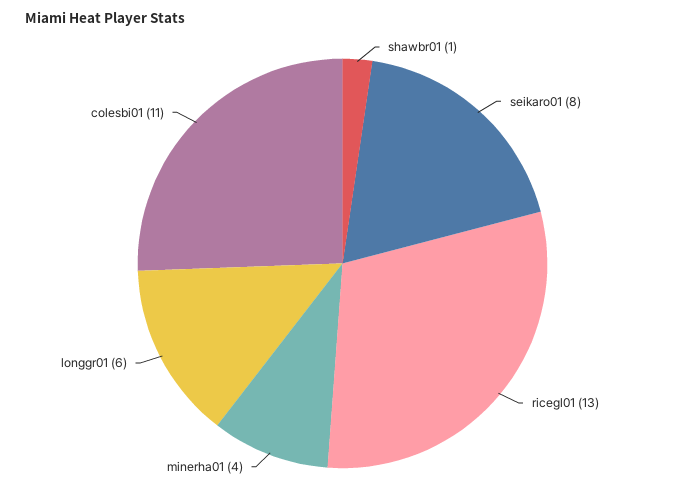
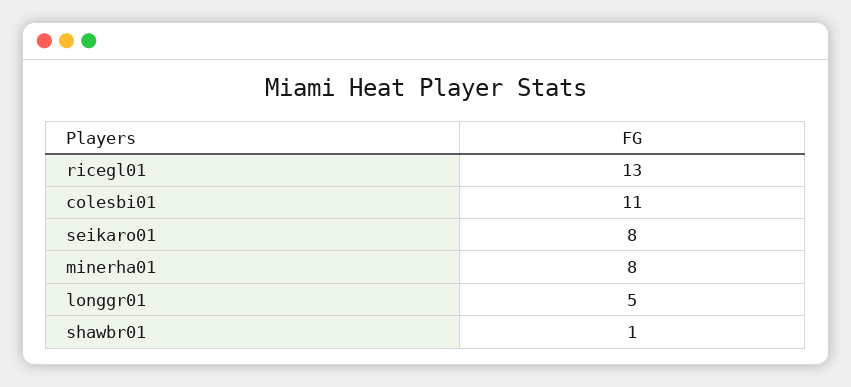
minerha01: 4 -> 8
longgr01: 6 -> 5

